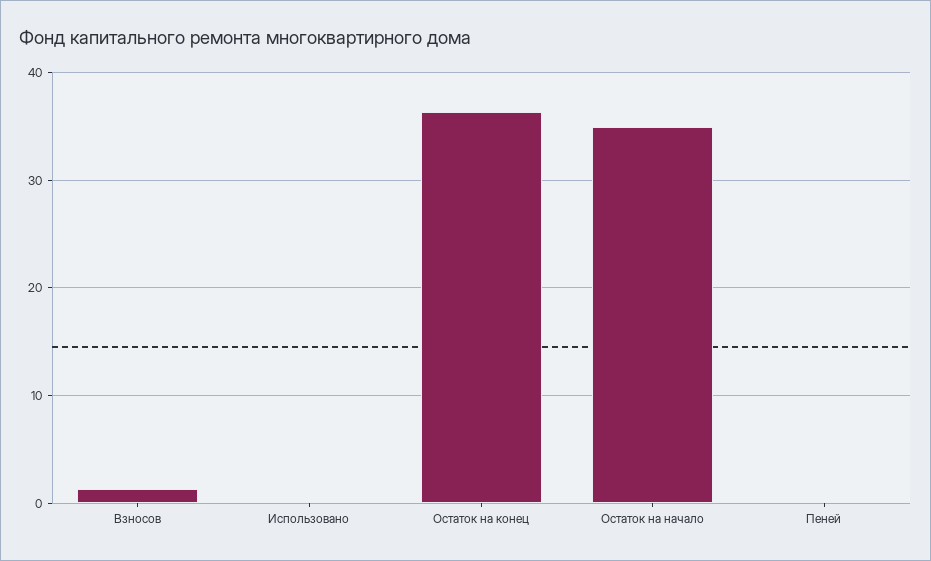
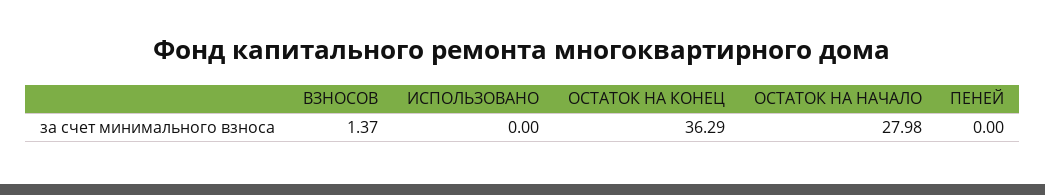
Остаток на начало: 35 -> 27.98

